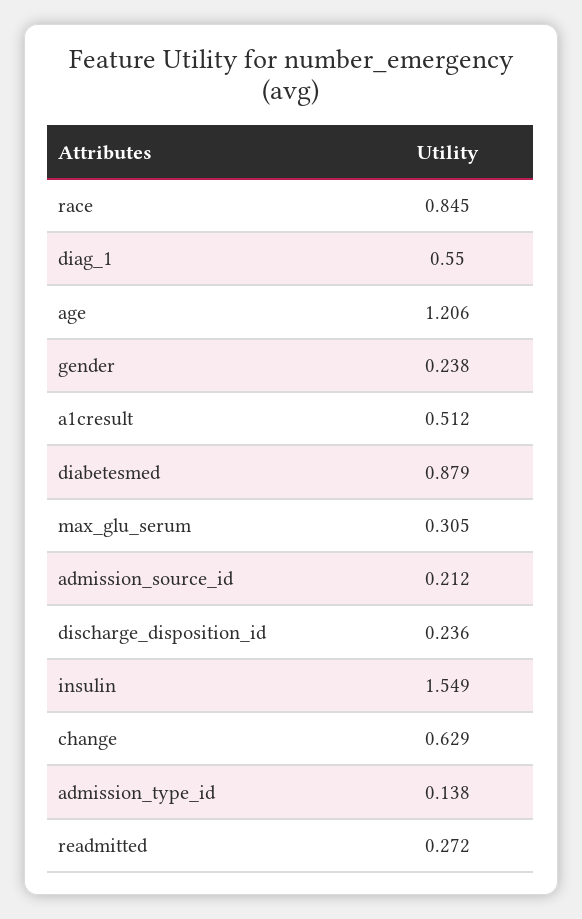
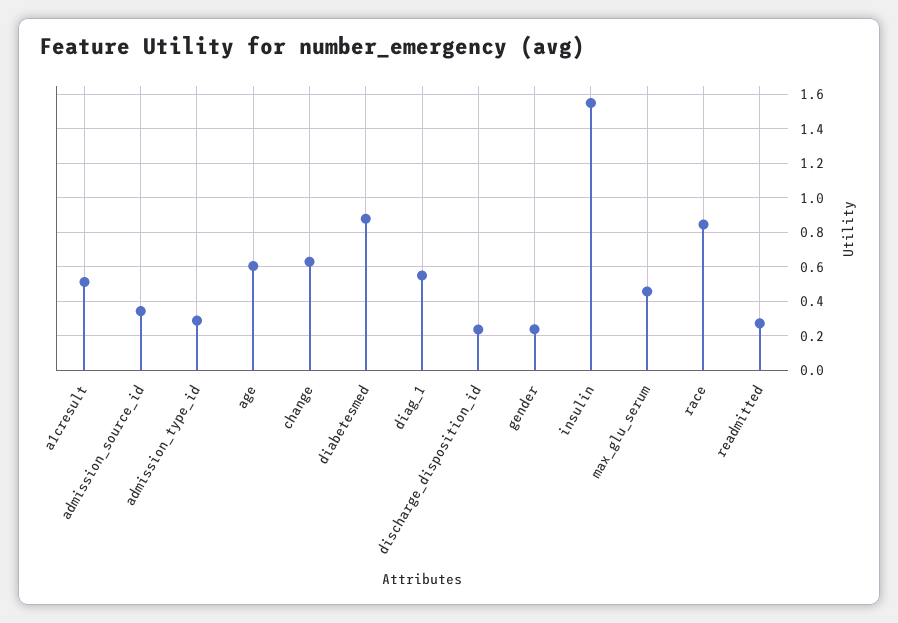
age: 1.206 -> 0.6
max_glu_serum: 0.305 -> 0.45
admission_source_id: 0.212 -> 0.35
admission_type_id: 0.138 -> 0.3

